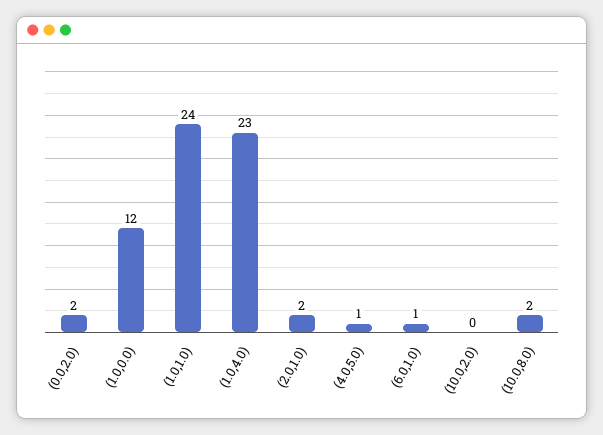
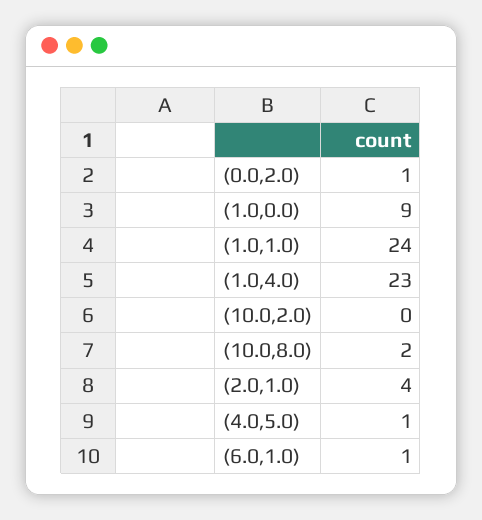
(0.0,2.0): 2 -> 1
(1.0,0.0): 12 -> 9
(2.0,1.0): 2 -> 4

